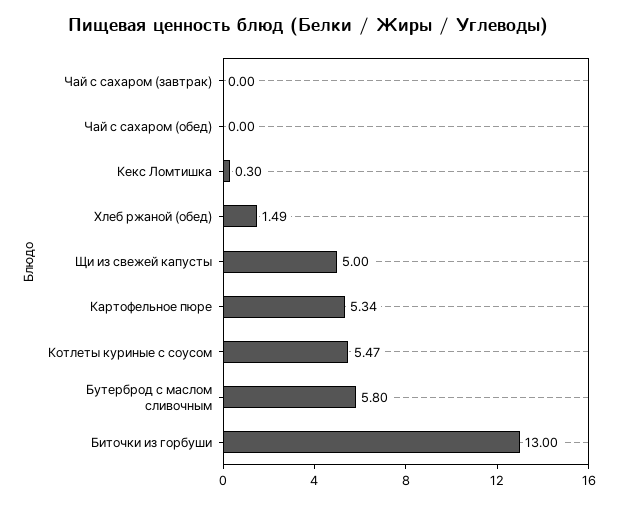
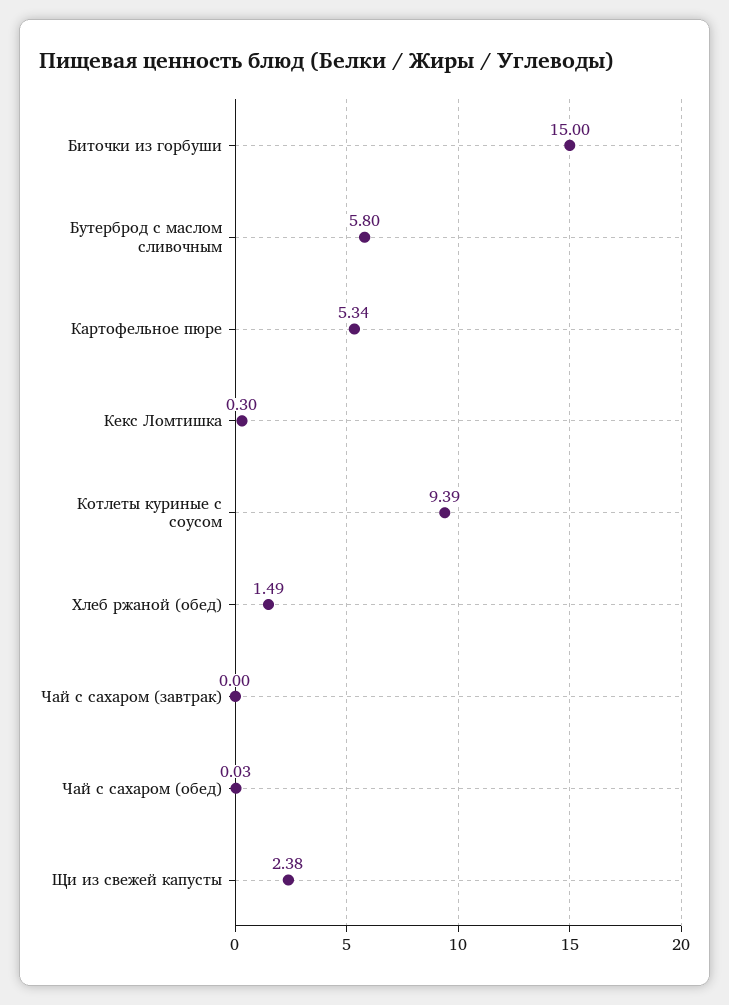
Чай с сахаром (обед): 0 -> 0.03
Щи из свежей капусты: 5 -> 2.38
Котлеты куриные с соусом: 5.47 -> 9.39
Биточки из горбуши: 13 -> 15

